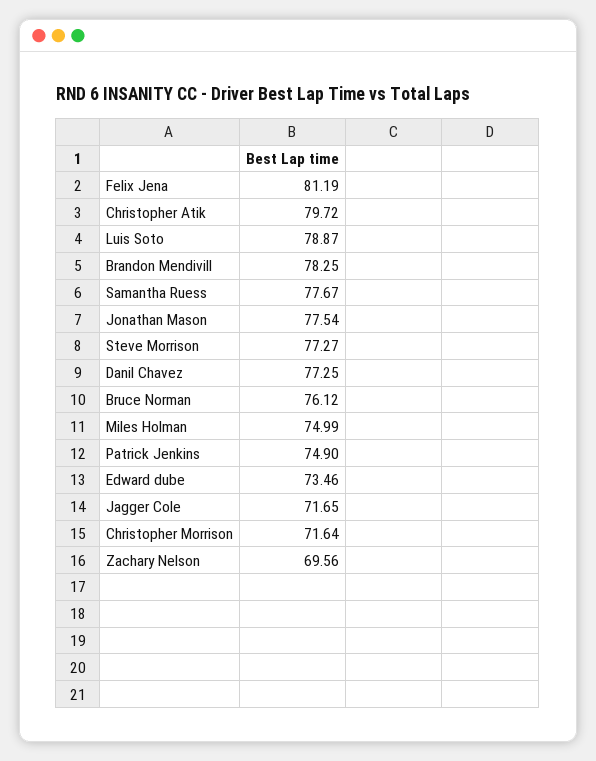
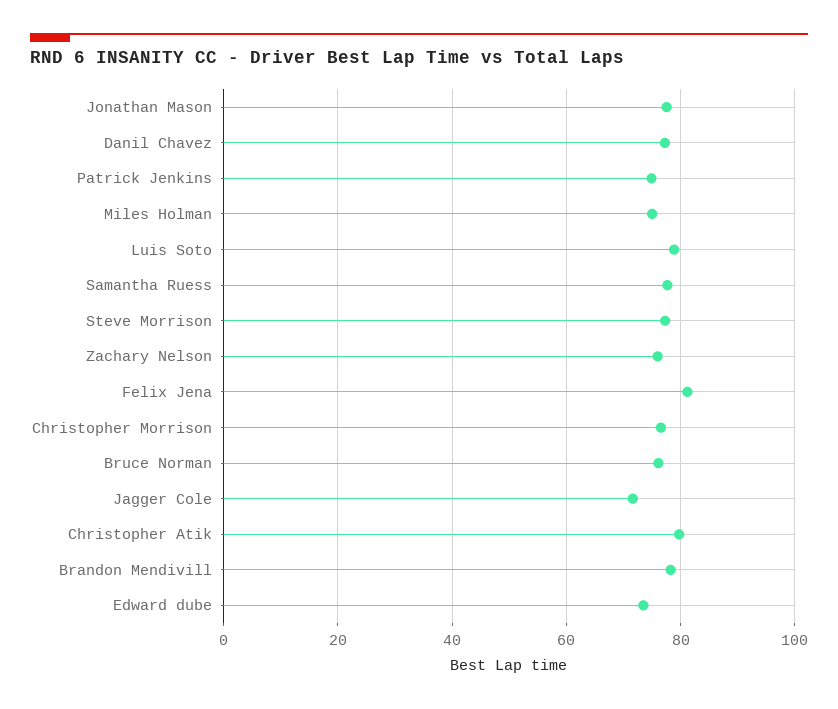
Christopher Morrison: 71.64 -> 76
Zachary Nelson: 69.56 -> 76

